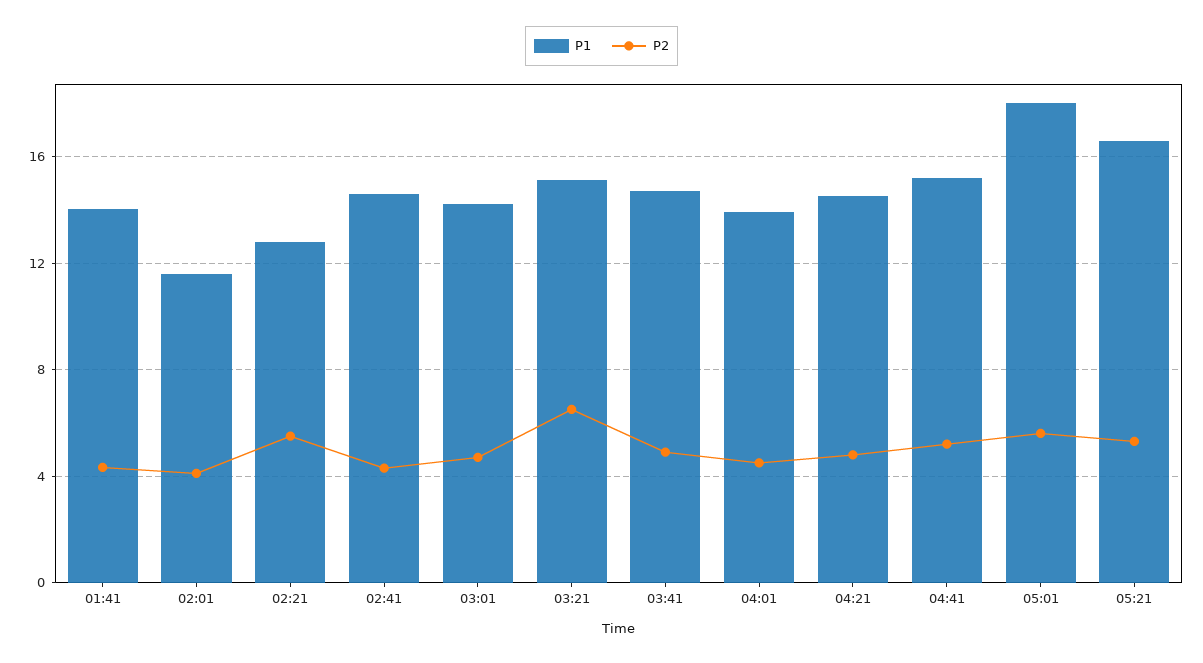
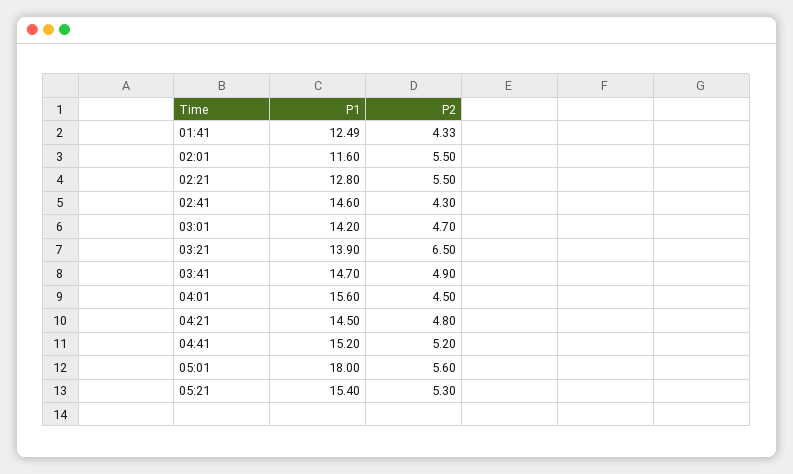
P1, 01:41: 14 -> 12.49
P2, 02:01: 4 -> 5.5
P1, 03:21: 15 -> 13.9
P1, 04:01: 14 -> 15.6
P1, 05:21: 16.5 -> 15.4

